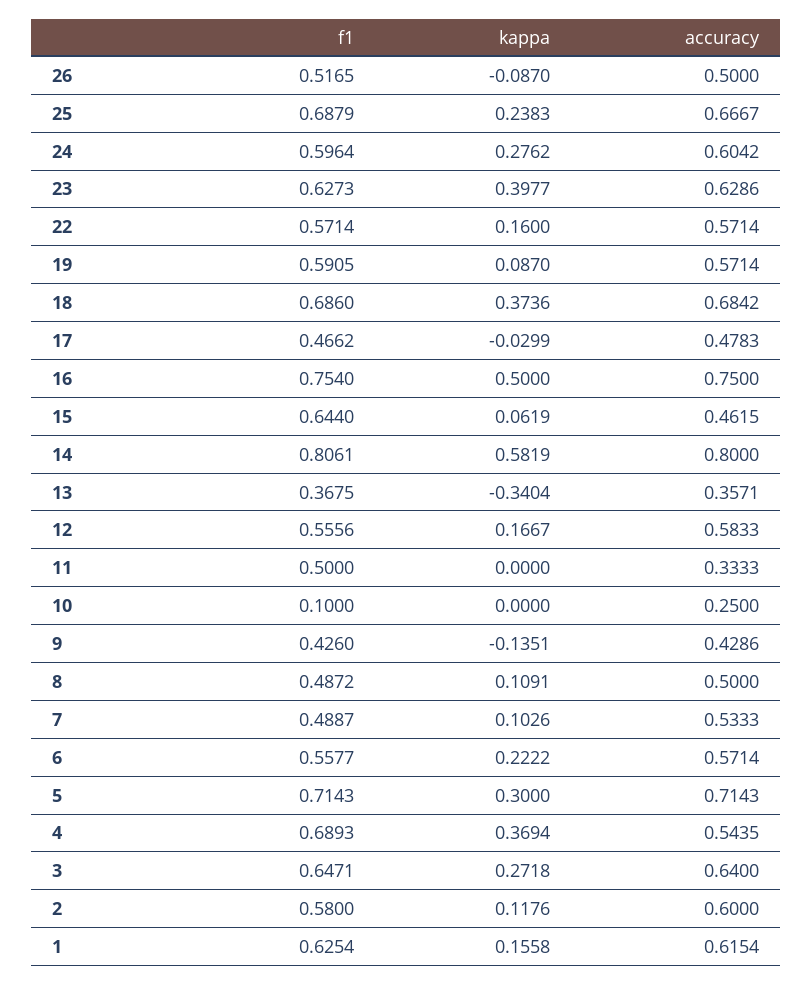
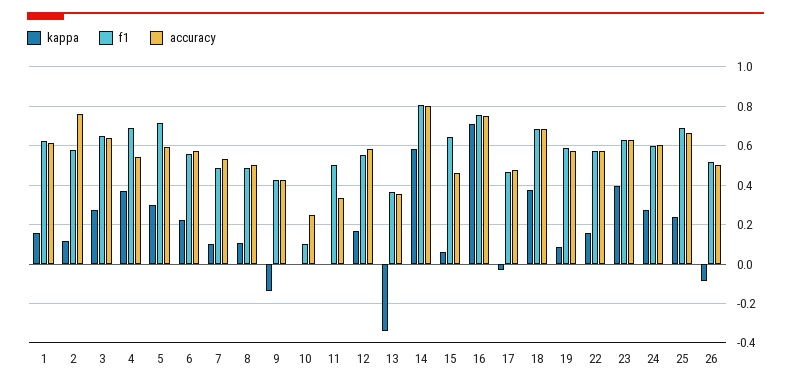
kappa, 16: 0.5 -> 0.7
accuracy, 5: 0.7143 -> 0.6
accuracy, 2: 0.6 -> 0.75

